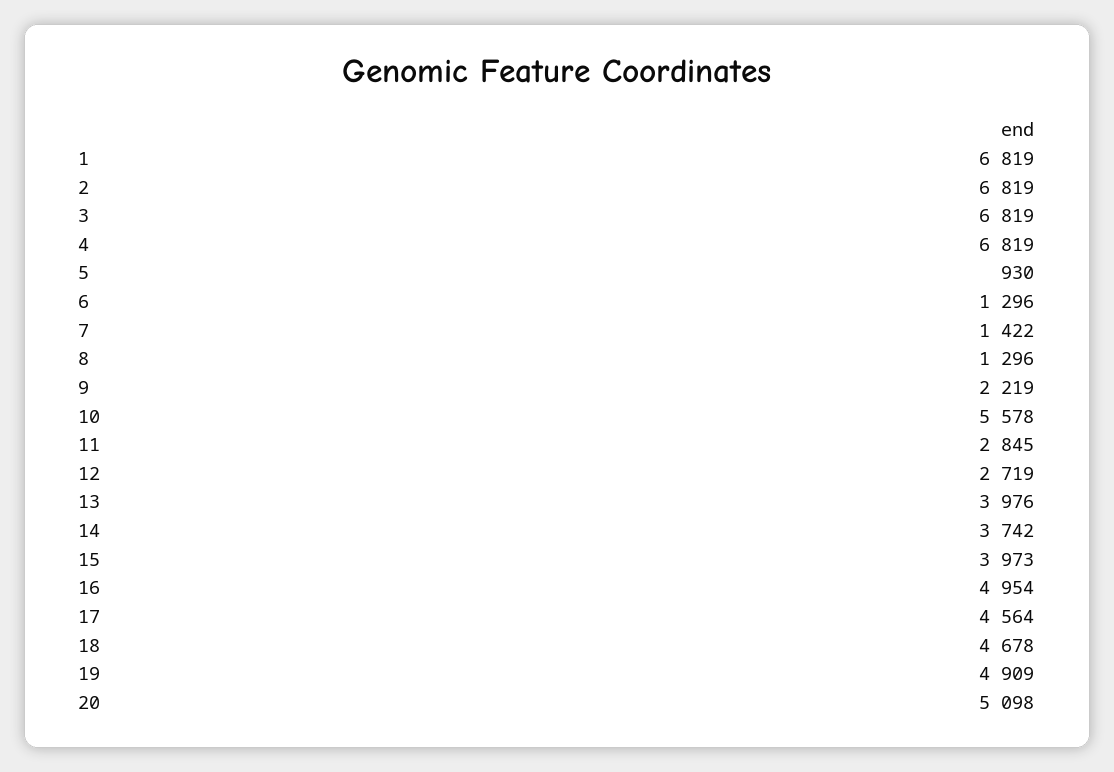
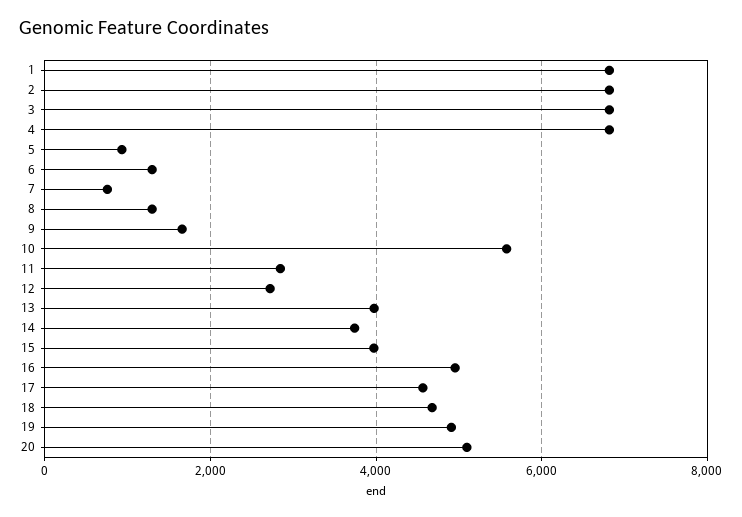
7: 1422 -> 800
9: 2219 -> 1600

